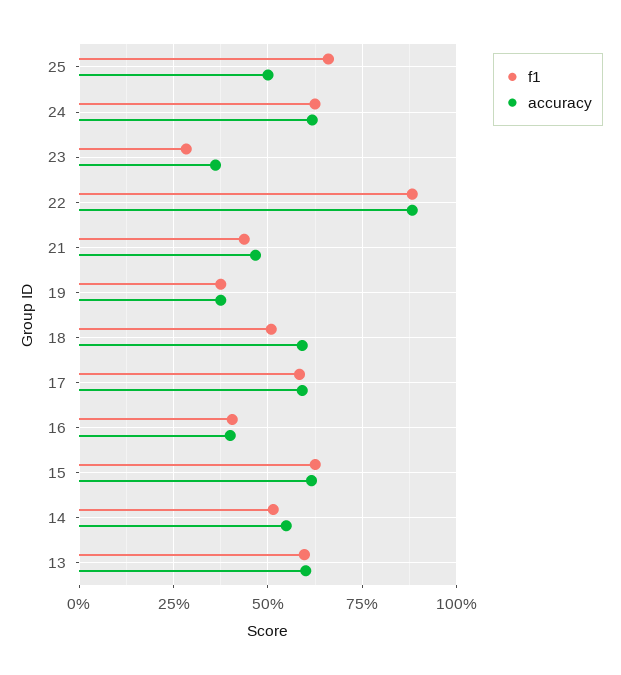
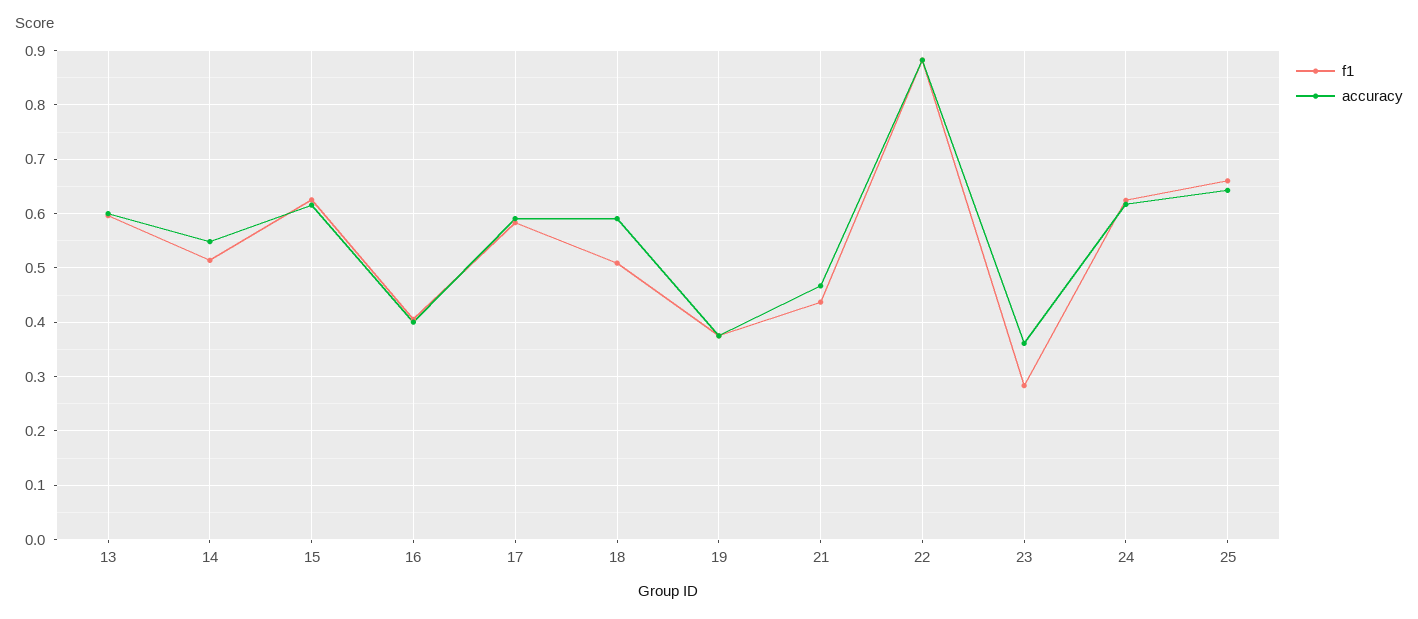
accuracy, 25: 0.5 -> 0.64

